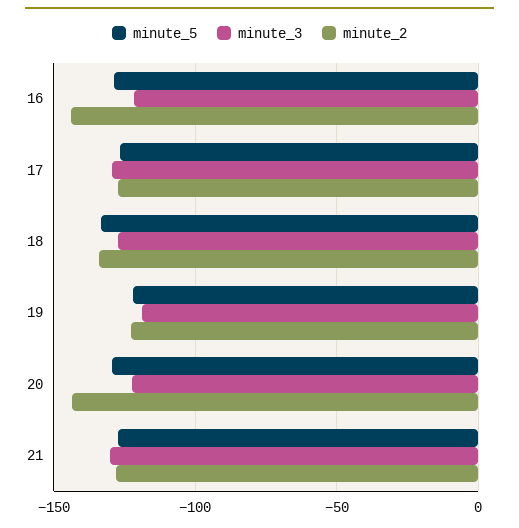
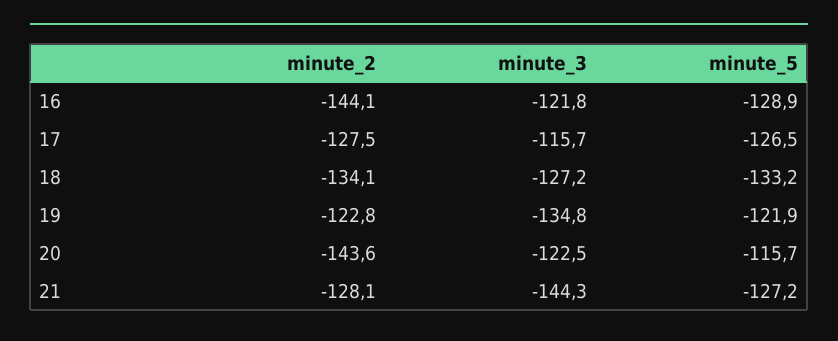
minute_3, 17: -130 -> -115.7
minute_3, 19: -120 -> -134.8
minute_5, 20: -130 -> -115.7
minute_3, 21: -130 -> -144.3

